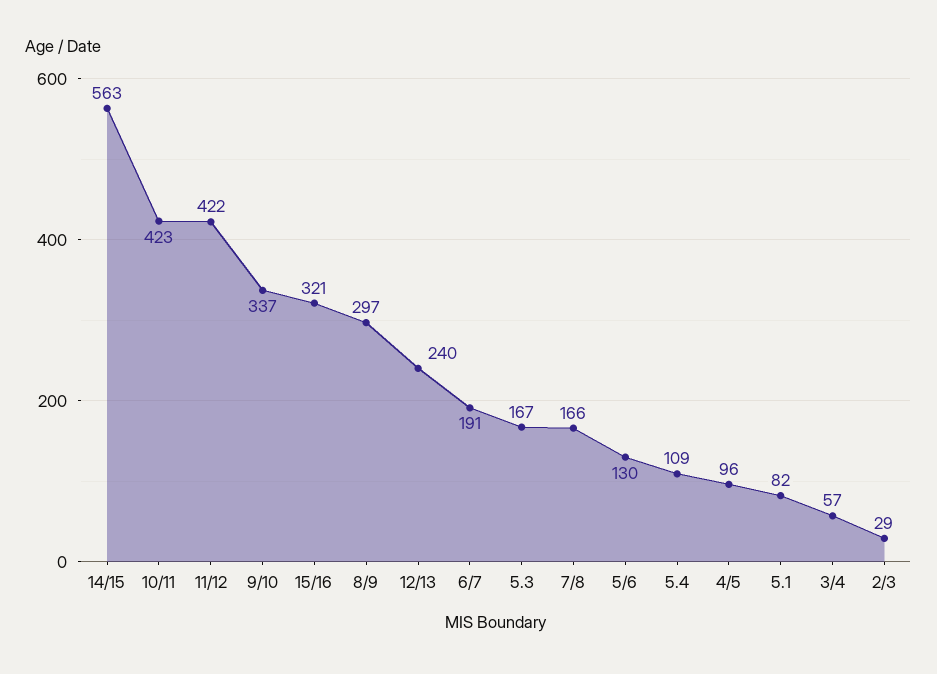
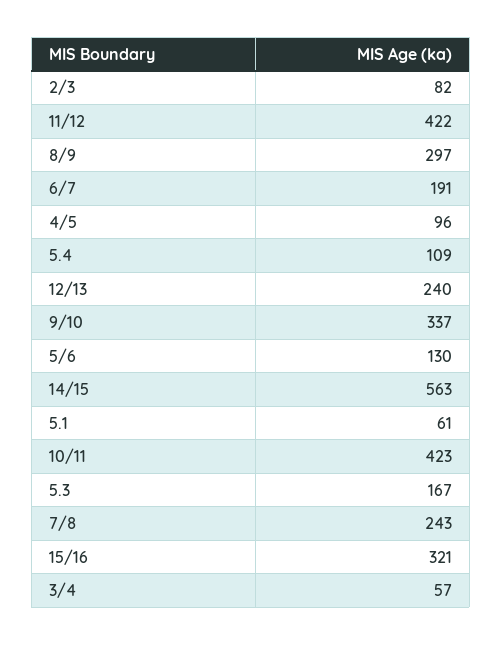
7/8: 166 -> 243
5.1: 82 -> 61
2/3: 29 -> 82

